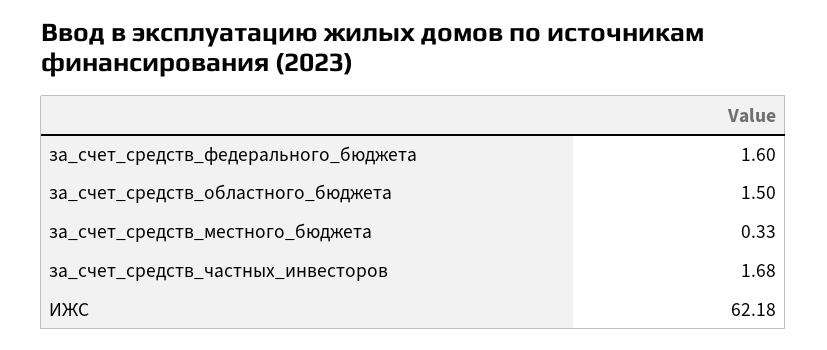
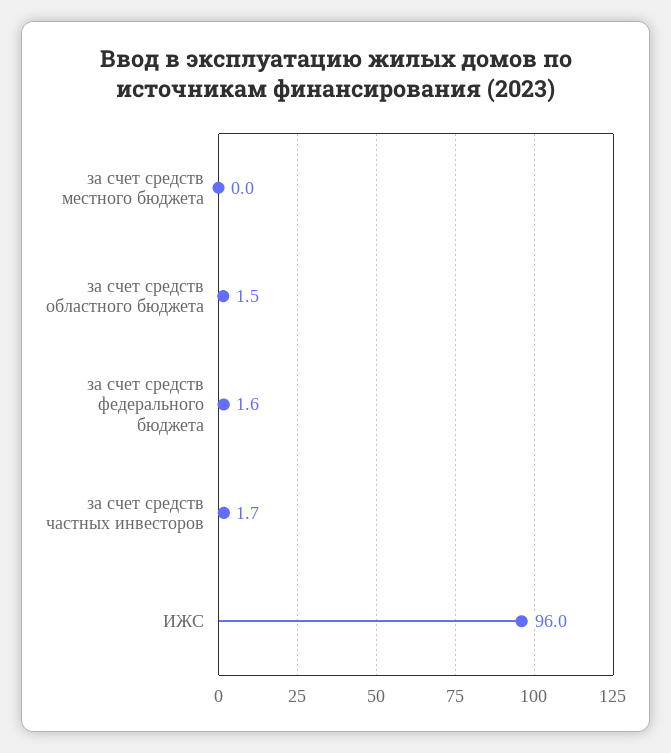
за_счет_средств_местного_бюджета: 0.33 -> 0
ИЖС: 62.18 -> 96

